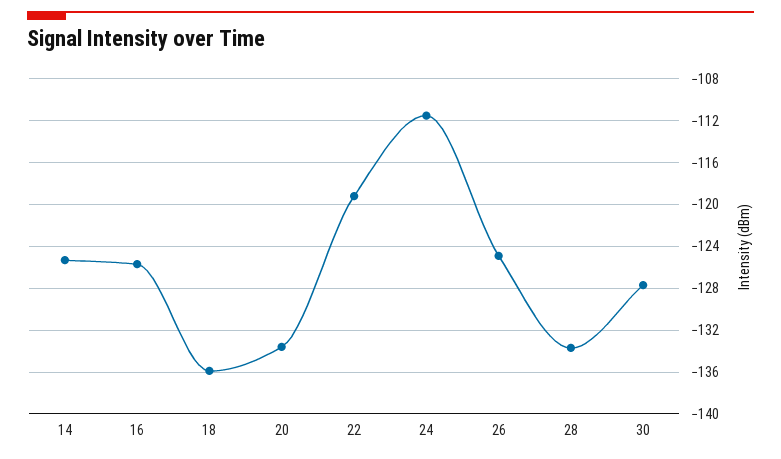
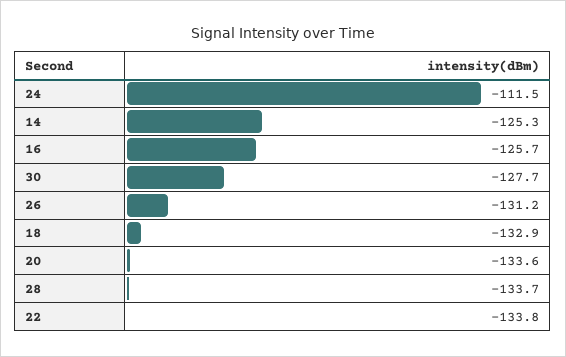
18: -136 -> -132.9
22: -119 -> -133.8
26: -125 -> -131.2

